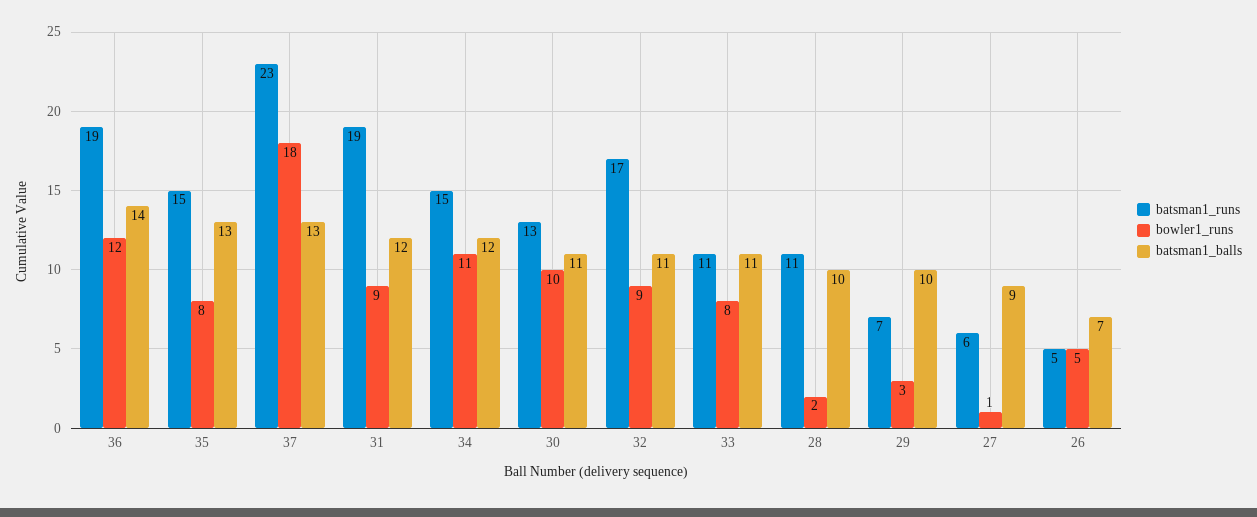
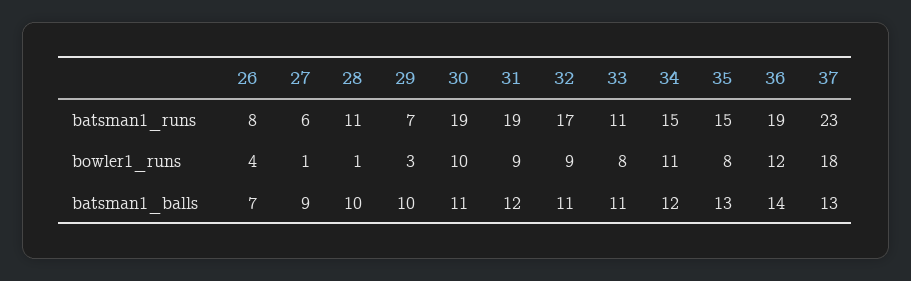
batsman1_runs, 30: 13 -> 19
bowler1_runs, 28: 2 -> 1
batsman1_runs, 26: 5 -> 8
bowler1_runs, 26: 5 -> 4

